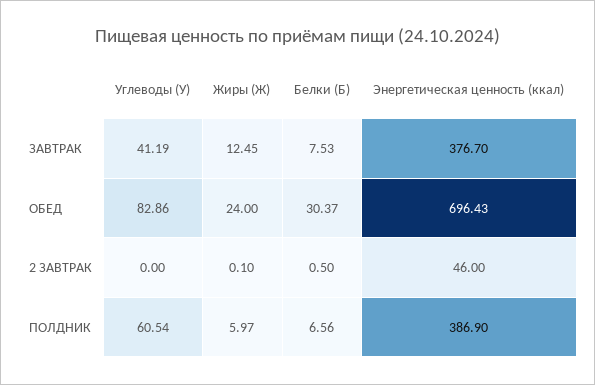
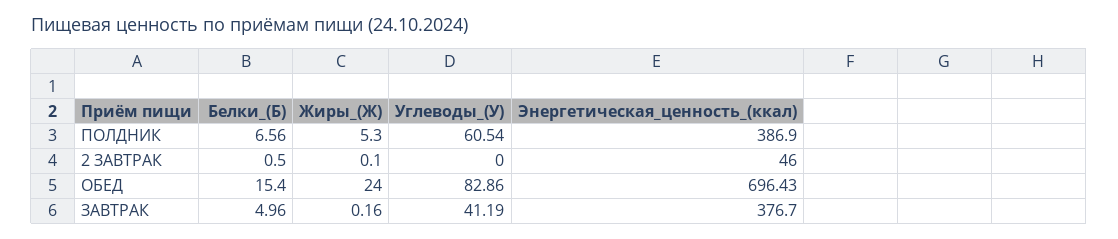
Жиры (Ж), ЗАВТРАК: 12.45 -> 0.16
Белки (Б), ЗАВТРАК: 7.53 -> 4.96
Белки (Б), ОБЕД: 30.37 -> 15.4
Жиры (Ж), ПОЛДНИК: 5.97 -> 5.3

